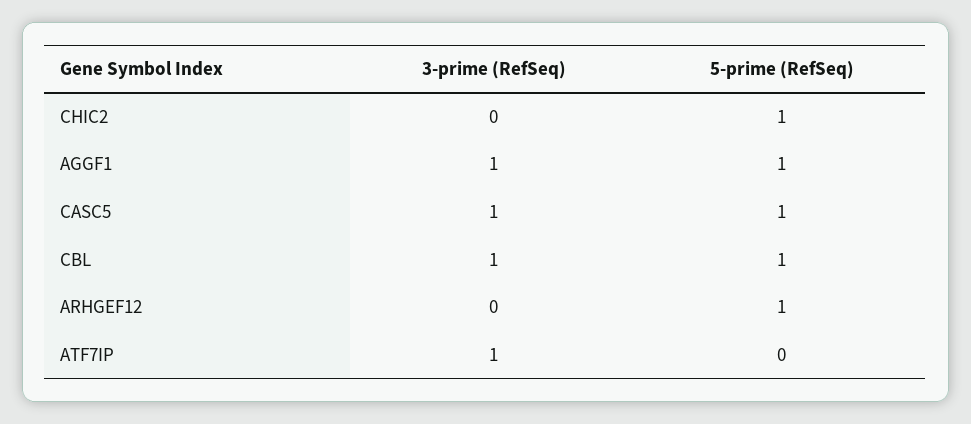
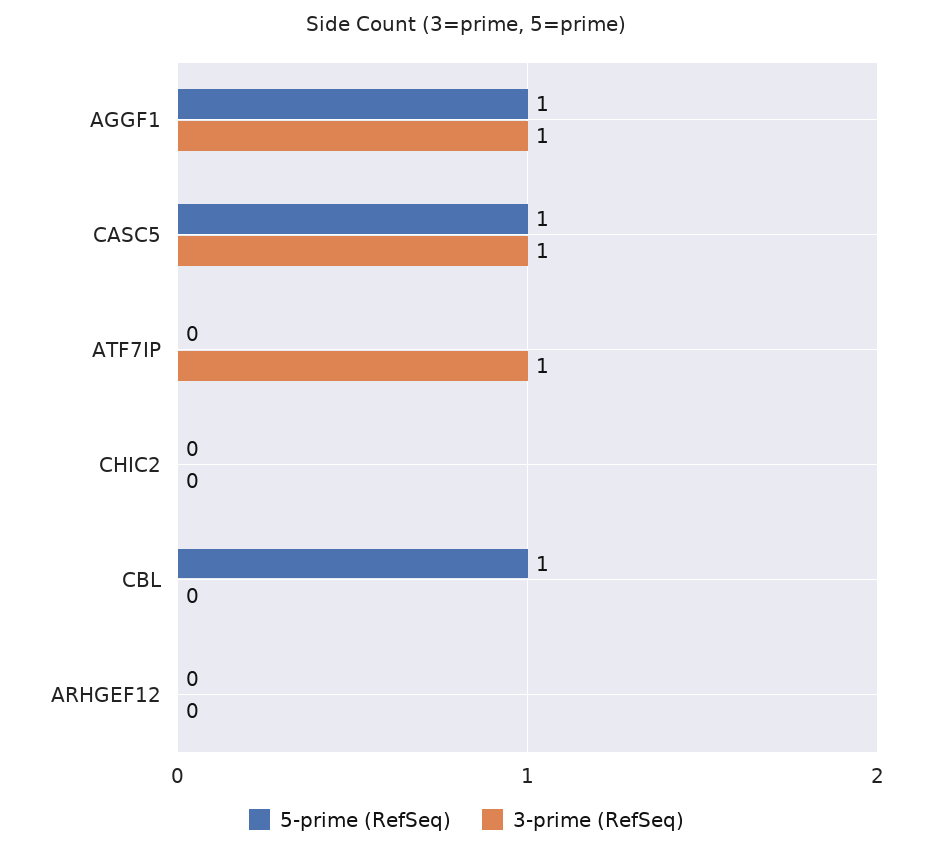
5-prime (RefSeq), CHIC2: 1 -> 0
3-prime (RefSeq), CBL: 1 -> 0
5-prime (RefSeq), ARHGEF12: 1 -> 0

